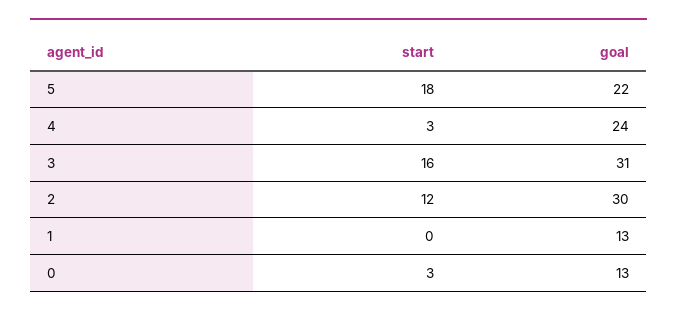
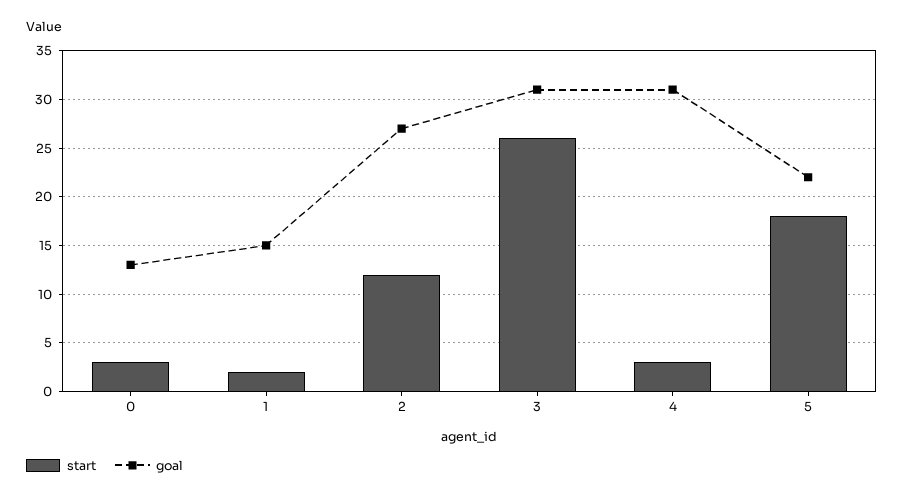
goal, 4: 24 -> 31
start, 3: 16 -> 26
goal, 2: 30 -> 27
start, 1: 0 -> 2
goal, 1: 13 -> 15

